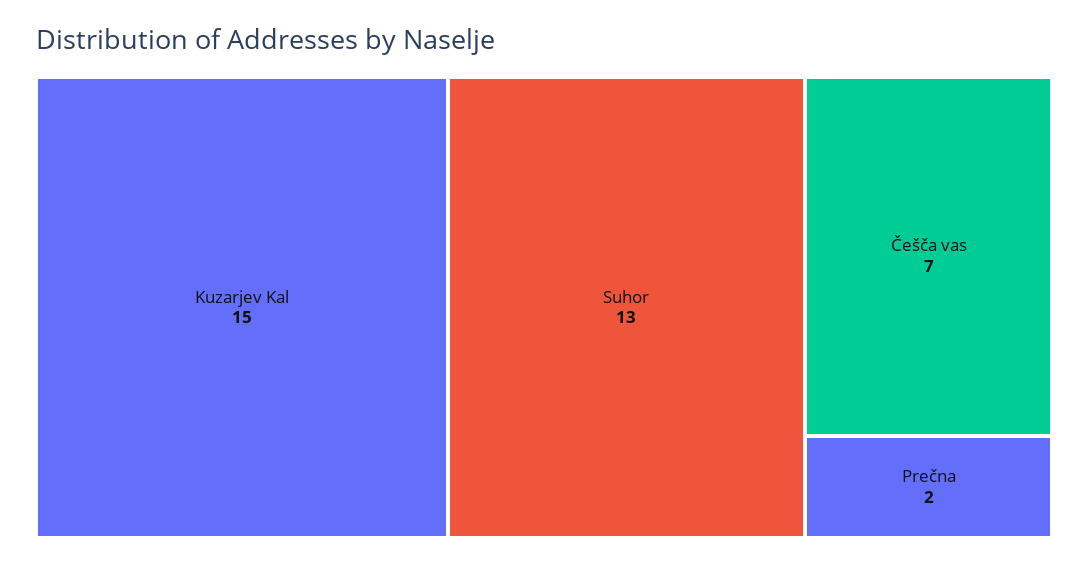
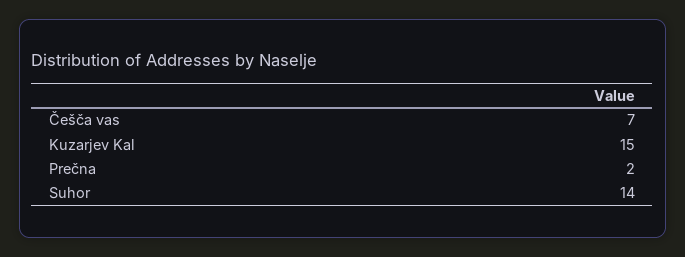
Suhor: 13 -> 14

